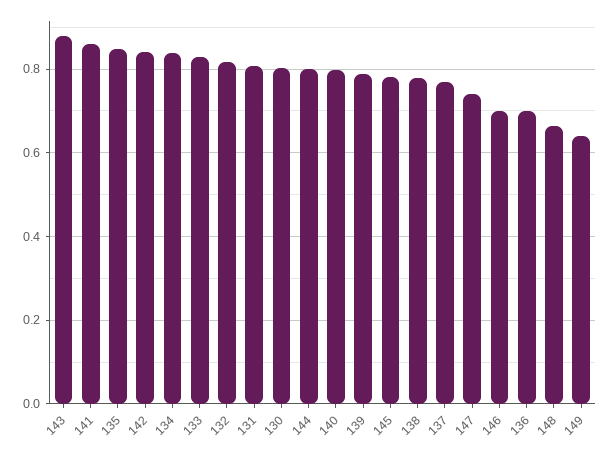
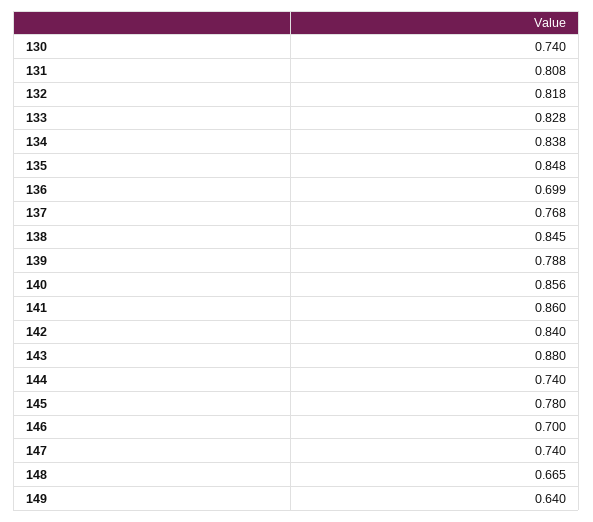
130: 0.8 -> 0.74
144: 0.8 -> 0.74
140: 0.8 -> 0.856
138: 0.78 -> 0.845

